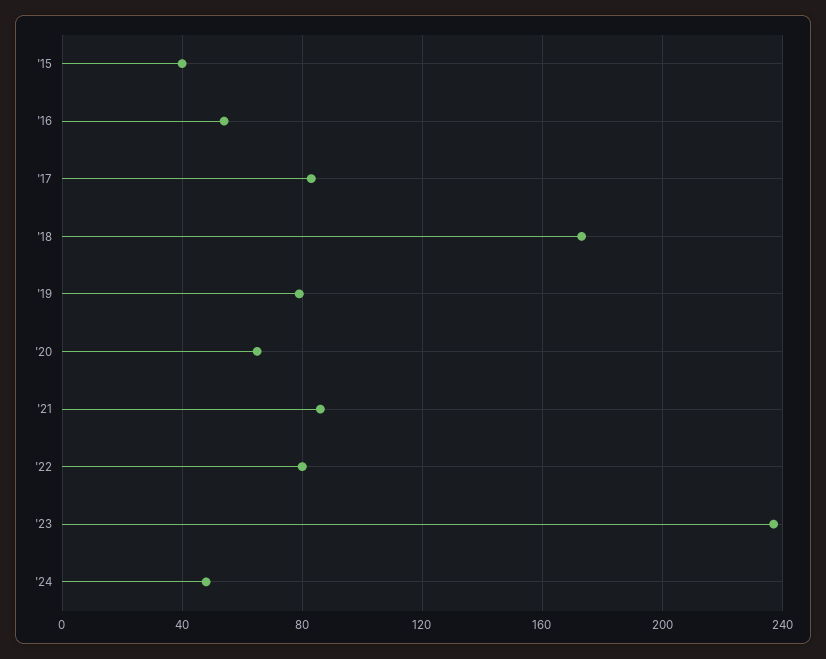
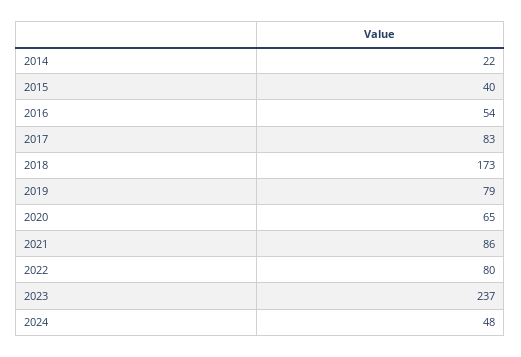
2014: none -> 22

